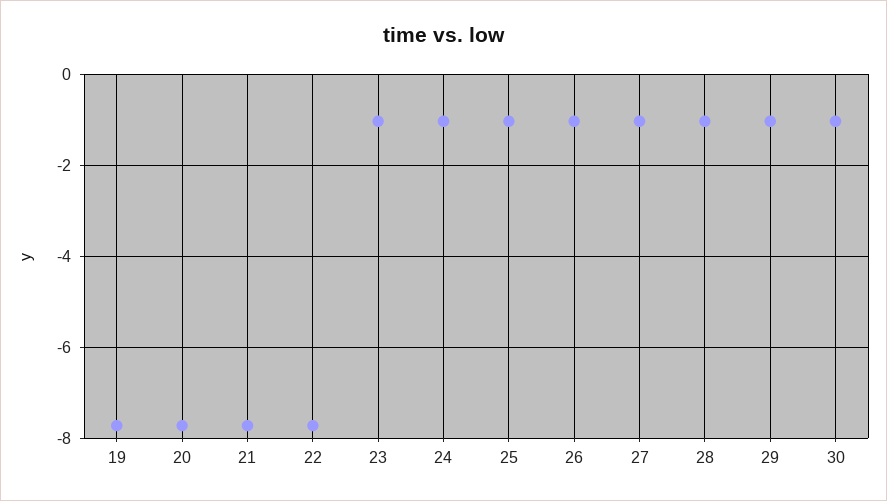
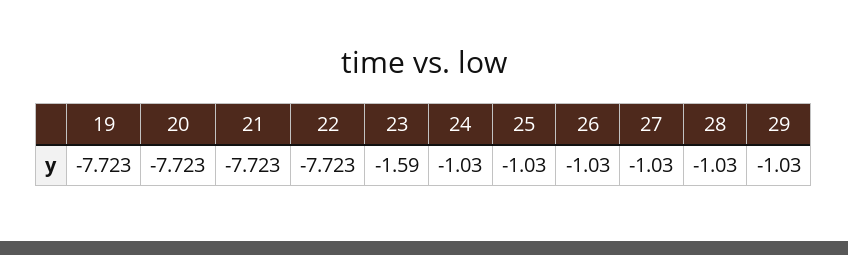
23: -1 -> -1.59
30: -1 -> none

